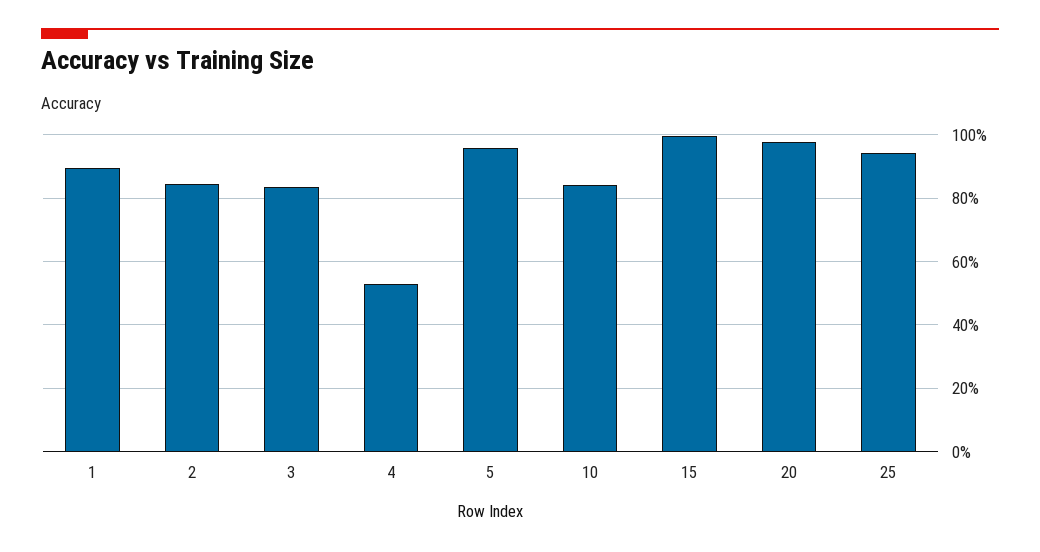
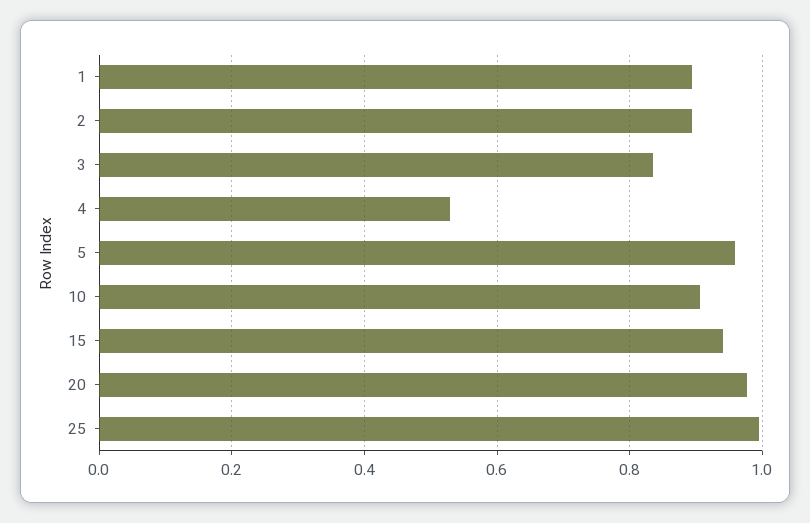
2: 0.84 -> 0.9
10: 0.84 -> 0.9
15: 1 -> 0.94
25: 0.94 -> 1

